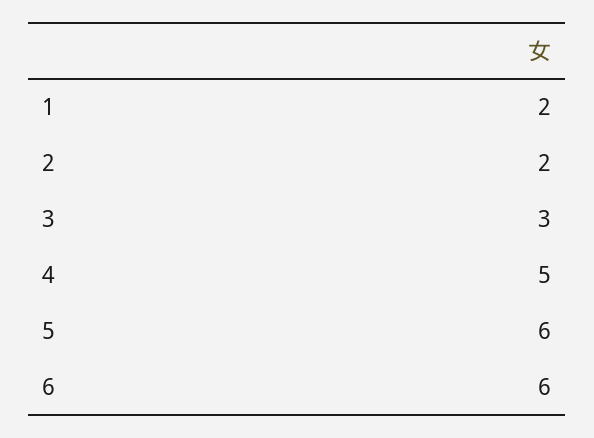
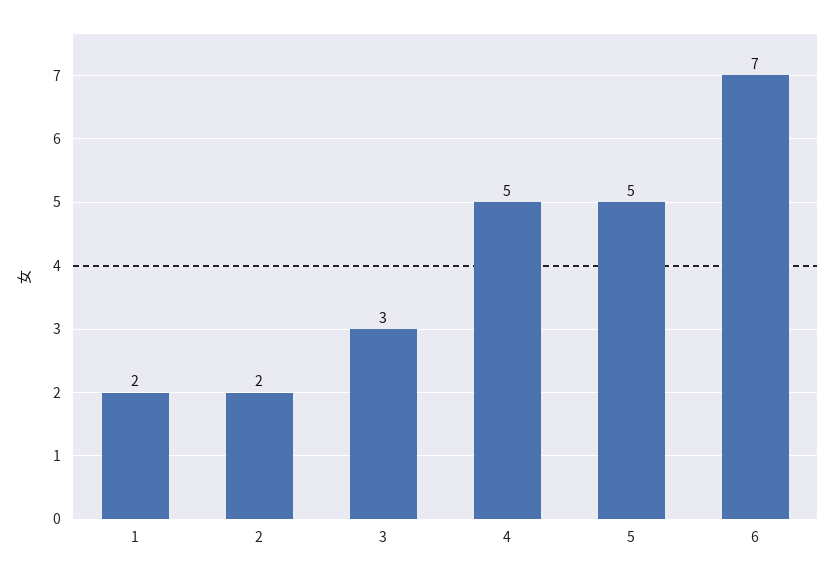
5: 6 -> 5
6: 6 -> 7

